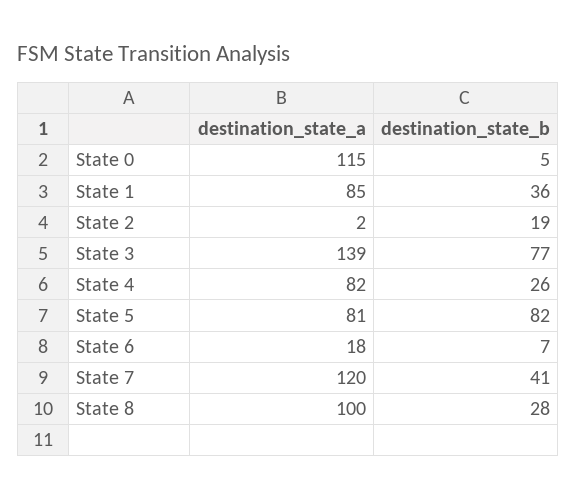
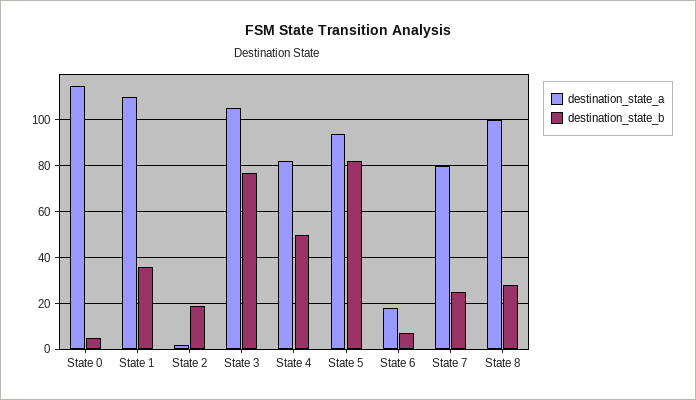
destination_state_a, State 1: 85 -> 110
destination_state_a, State 3: 139 -> 105
destination_state_b, State 4: 26 -> 50
destination_state_a, State 5: 81 -> 95
destination_state_a, State 7: 120 -> 80
destination_state_b, State 7: 41 -> 25

